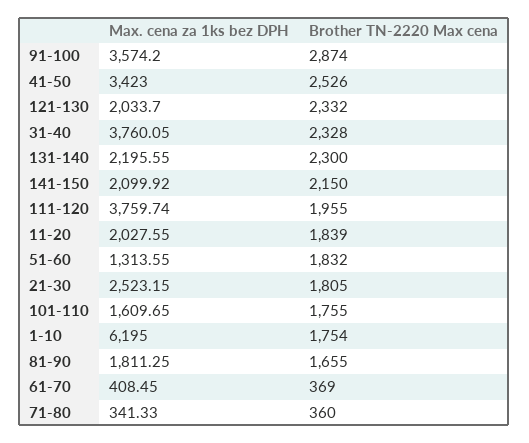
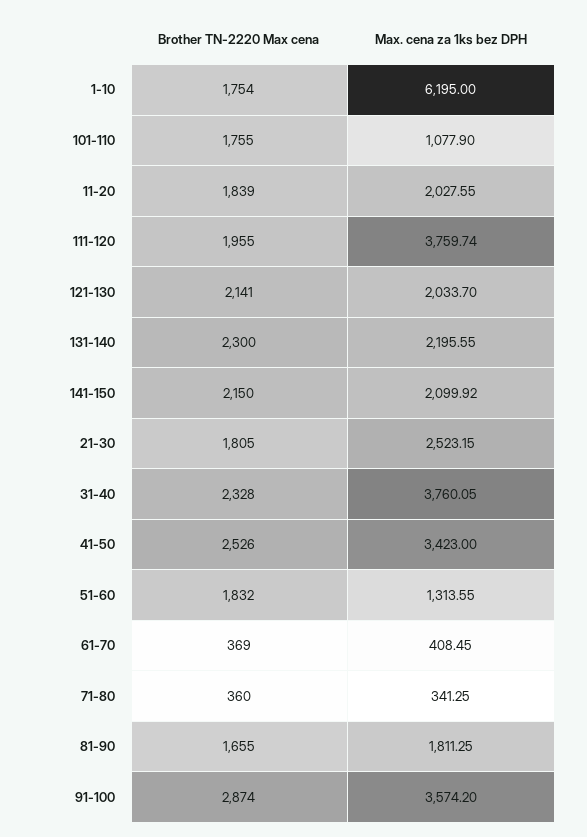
Brother TN-2220 Max cena, 121-130: 2332 -> 2141
Max. cena za 1ks bez DPH, 101-110: 1609.65 -> 1077.9
Max. cena za 1ks bez DPH, 71-80: 341.33 -> 341.25

